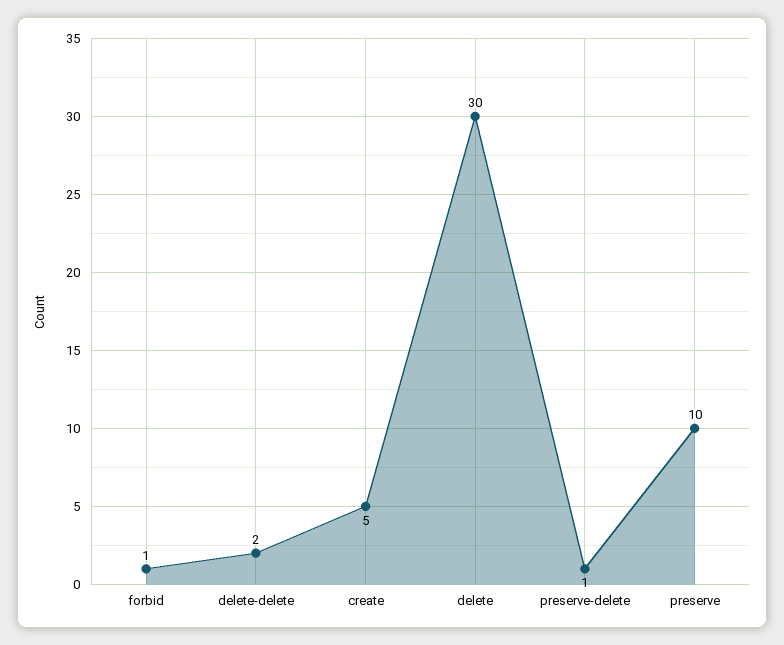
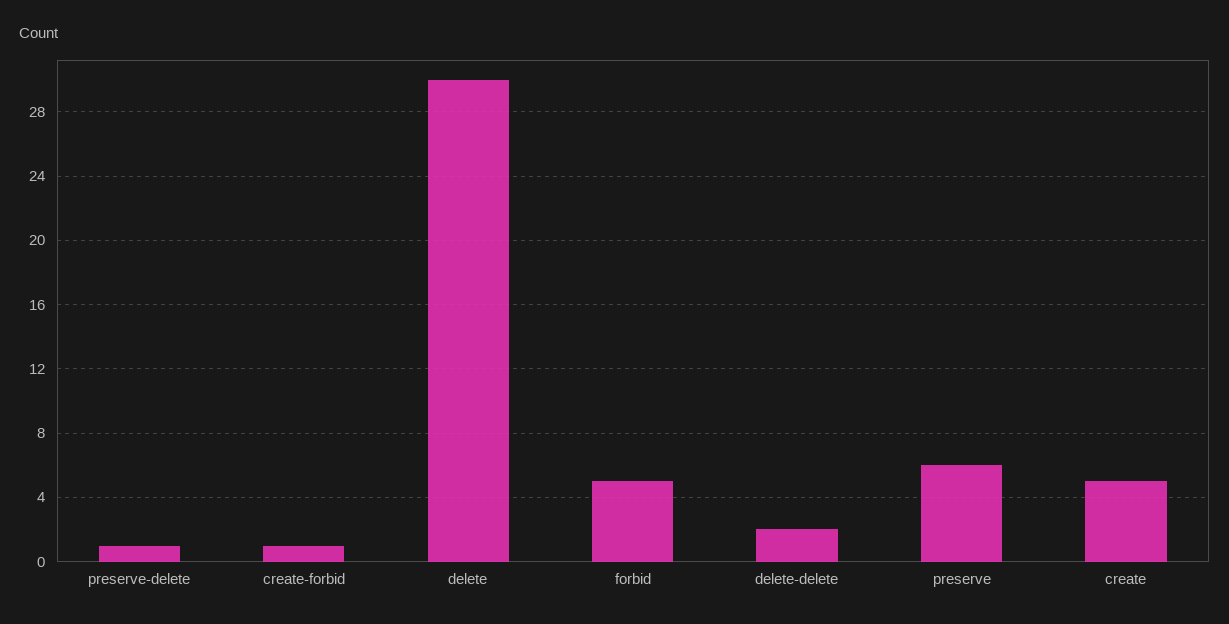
forbid: 1 -> 5
preserve: 10 -> 6
create-forbid: none -> 1

